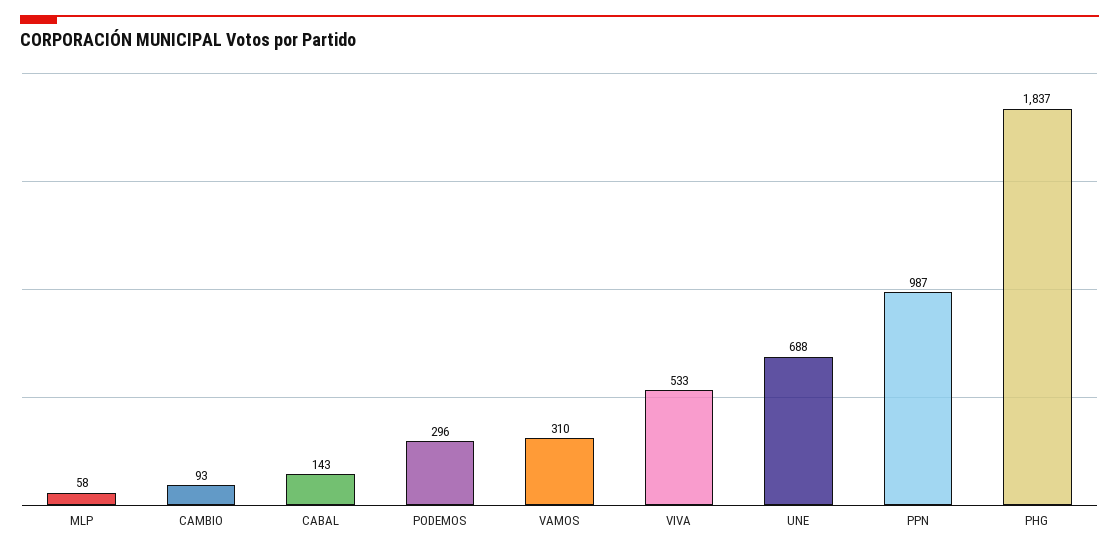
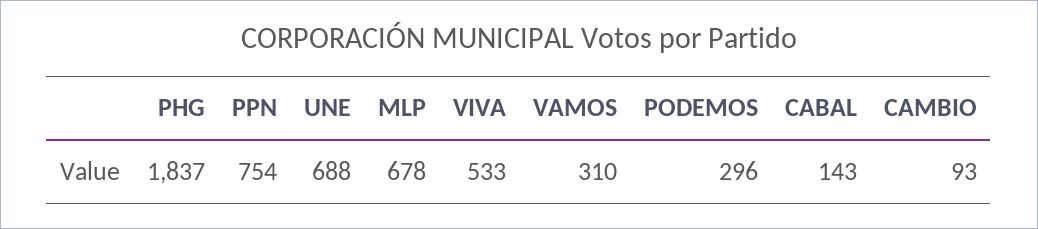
MLP: 58 -> 678
PPN: 987 -> 754

